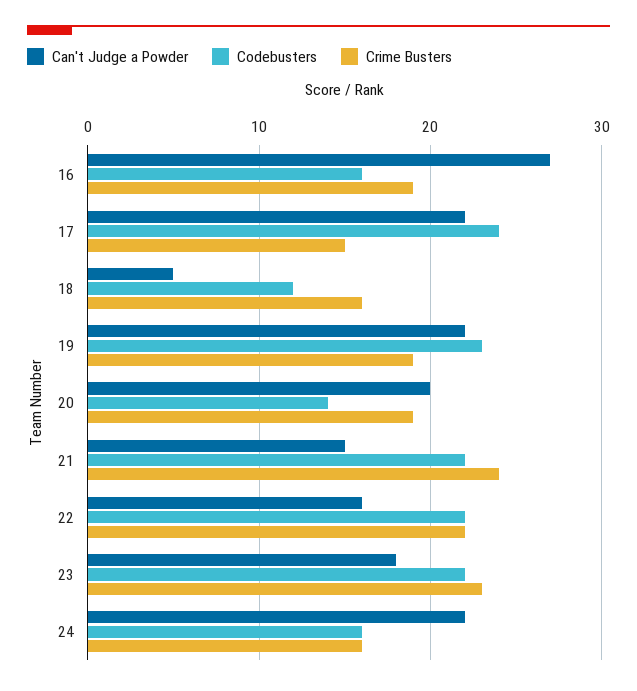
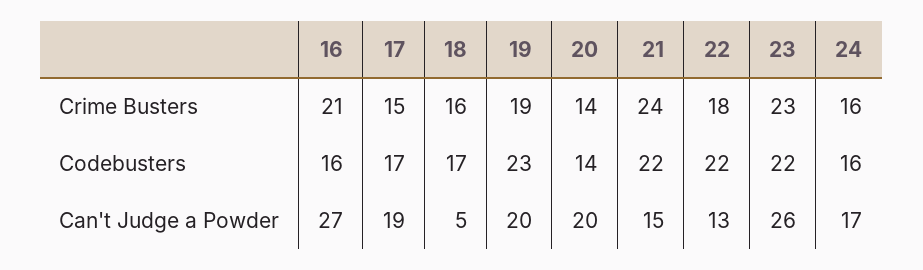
Crime Busters, 16: 19 -> 21
Can't Judge a Powder, 17: 22 -> 19
Codebusters, 17: 24 -> 17
Codebusters, 18: 12 -> 17
Can't Judge a Powder, 19: 22 -> 20
Crime Busters, 20: 19 -> 14
Can't Judge a Powder, 22: 16 -> 13
Crime Busters, 22: 22 -> 18
Can't Judge a Powder, 23: 18 -> 26
Can't Judge a Powder, 24: 22 -> 17

